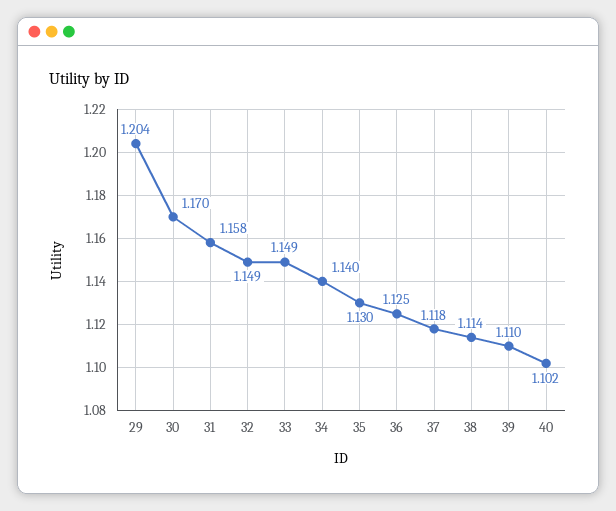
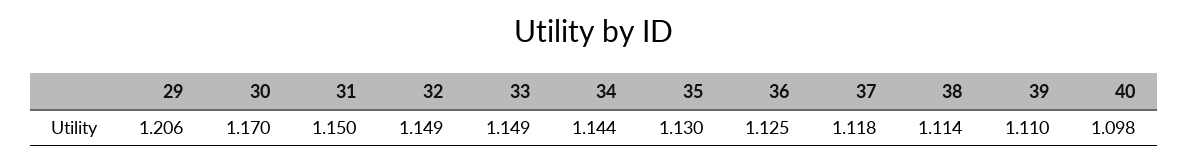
29: 1.204 -> 1.206
31: 1.158 -> 1.15
34: 1.14 -> 1.144
40: 1.102 -> 1.098

